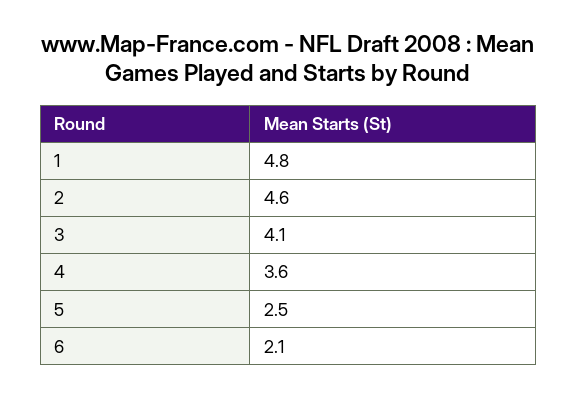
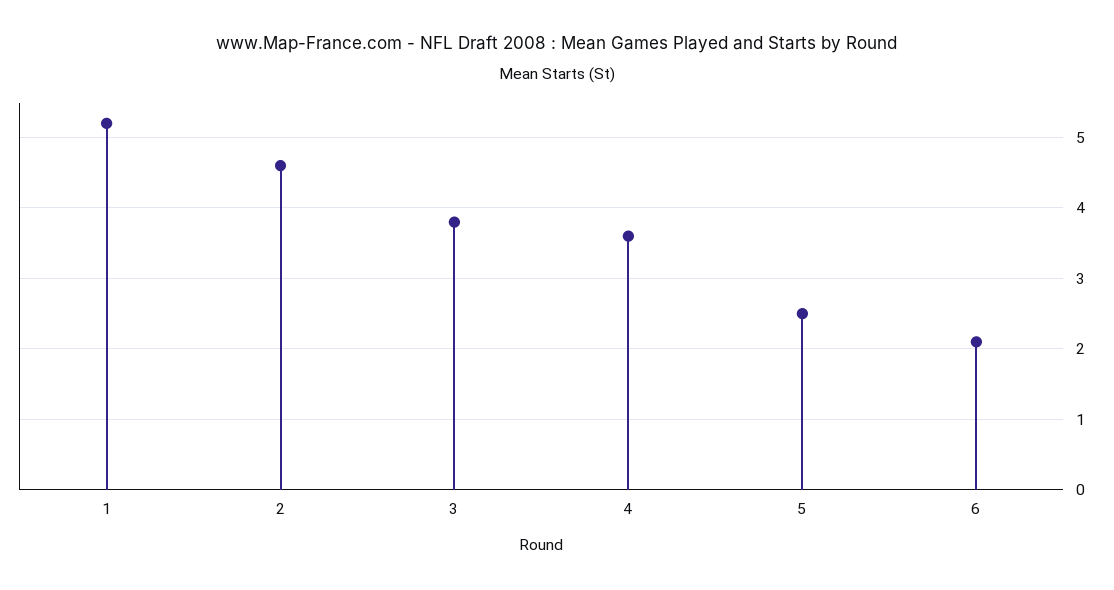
1: 4.8 -> 5.2
3: 4.1 -> 3.8

